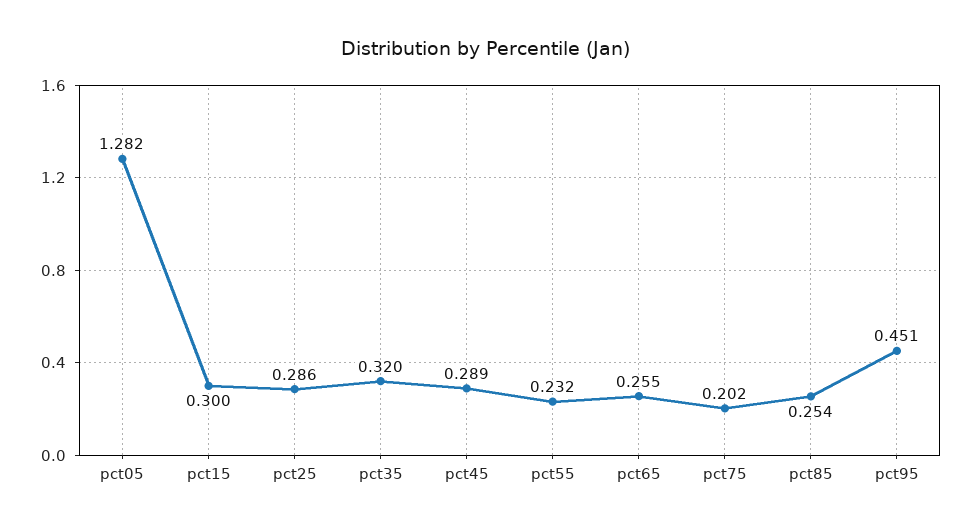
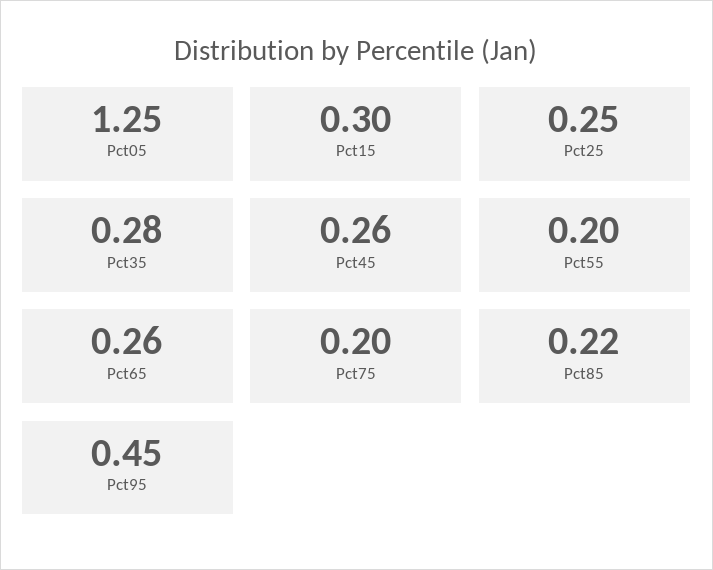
pct05: 1.282 -> 1.25
pct25: 0.286 -> 0.25
pct35: 0.32 -> 0.28
pct45: 0.289 -> 0.26
pct55: 0.232 -> 0.2
pct85: 0.254 -> 0.22

